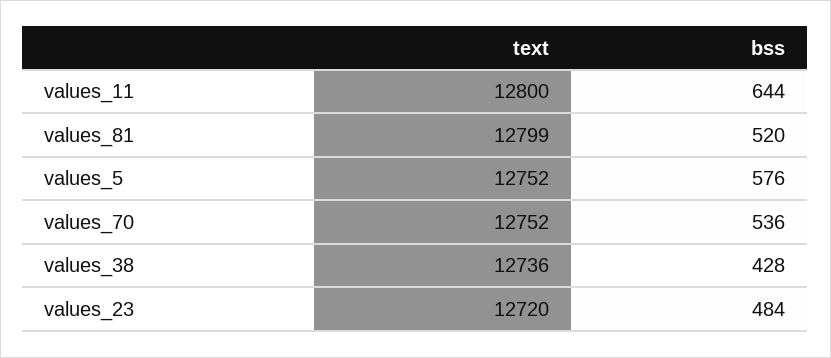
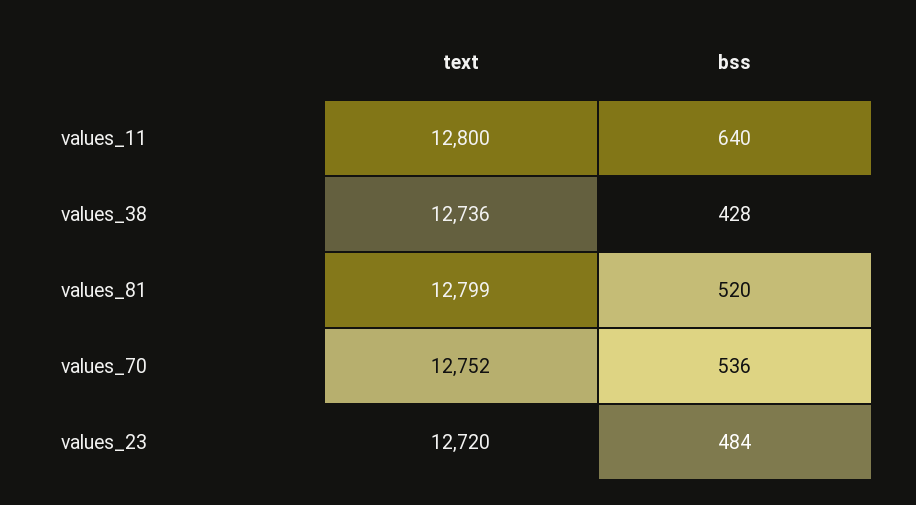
bss, values_11: 644 -> 640
text, values_5: 12752 -> none
bss, values_5: 576 -> none

